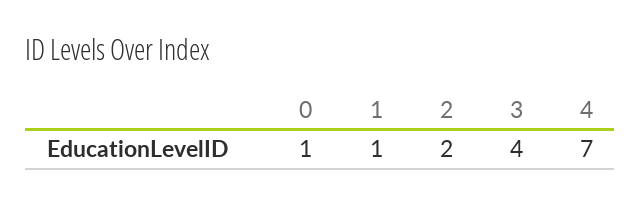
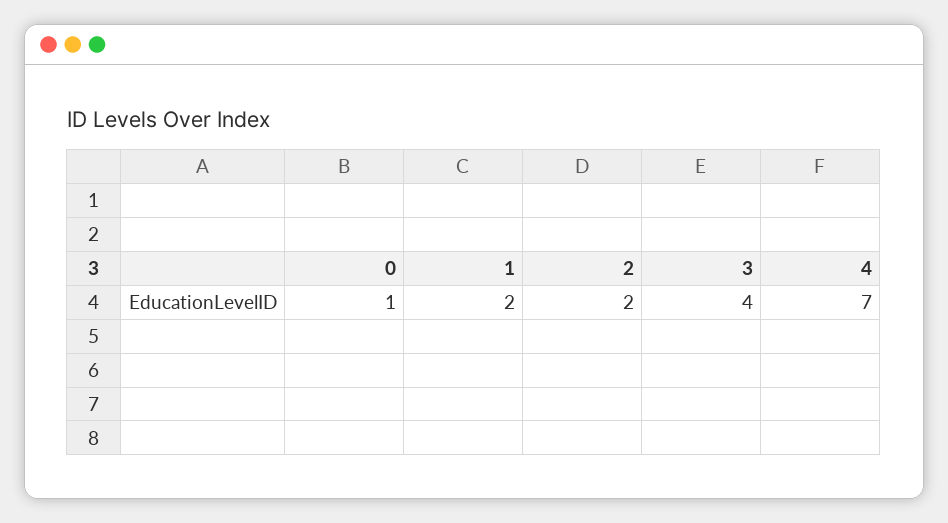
1: 1 -> 2

